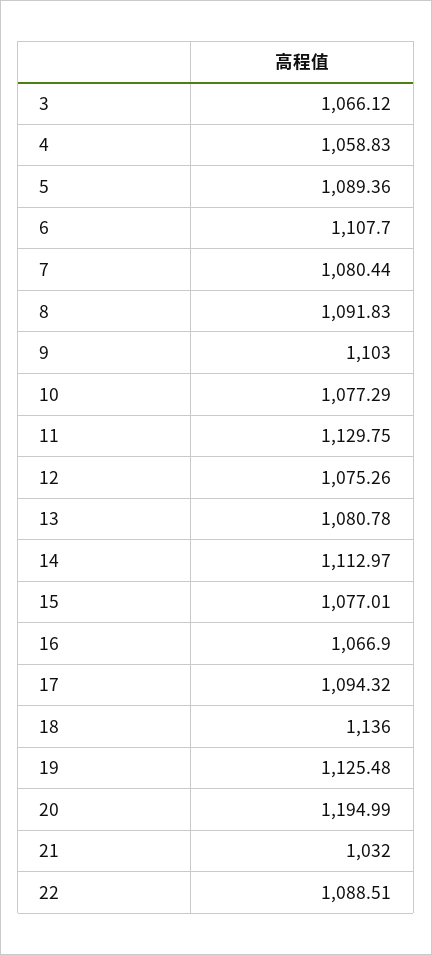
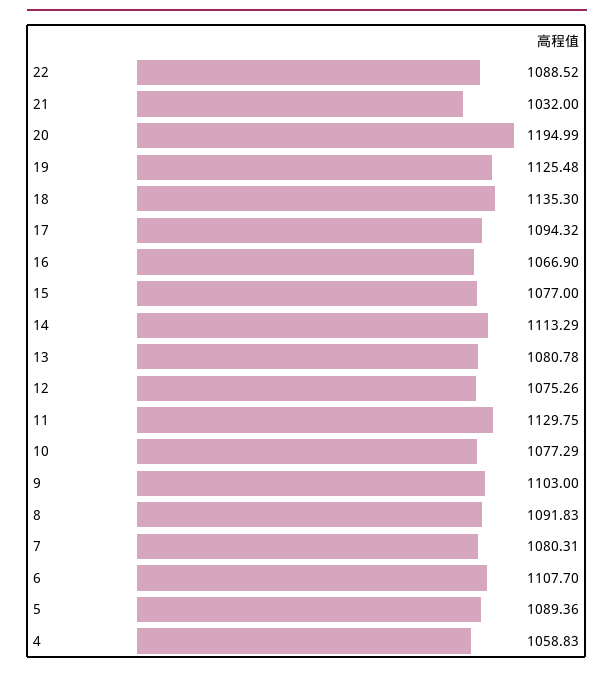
3: 1066.12 -> none
7: 1080.44 -> 1080.31
14: 1112.97 -> 1113.29
15: 1077.01 -> 1077
18: 1136 -> 1135.3
22: 1088.51 -> 1088.52

